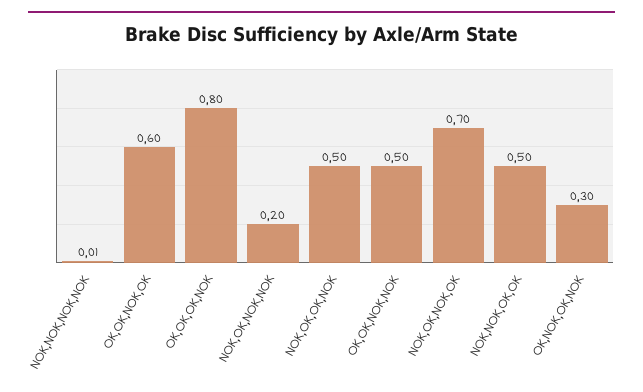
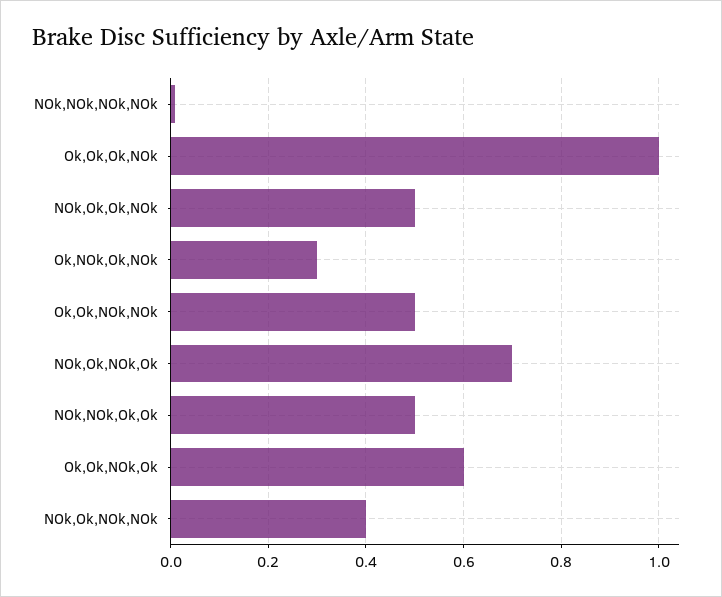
OK,OK,OK,NOK: 0.8 -> 1
NOK,OK,NOK,NOK: 0.2 -> 0.4

